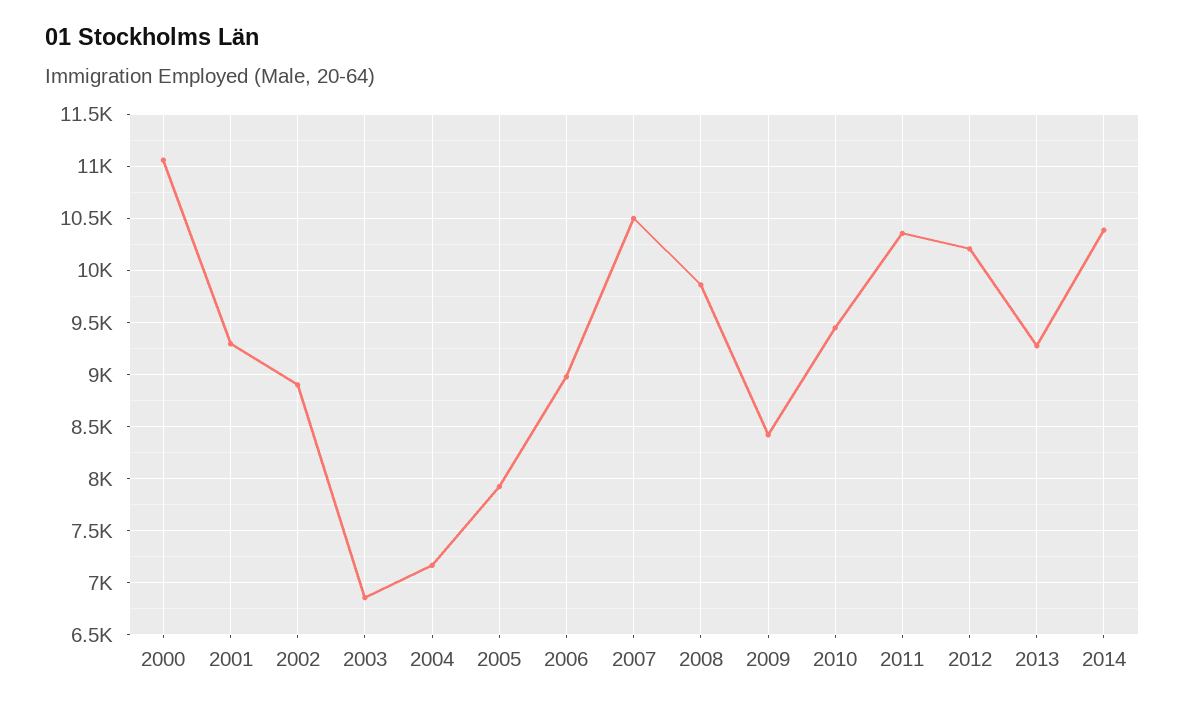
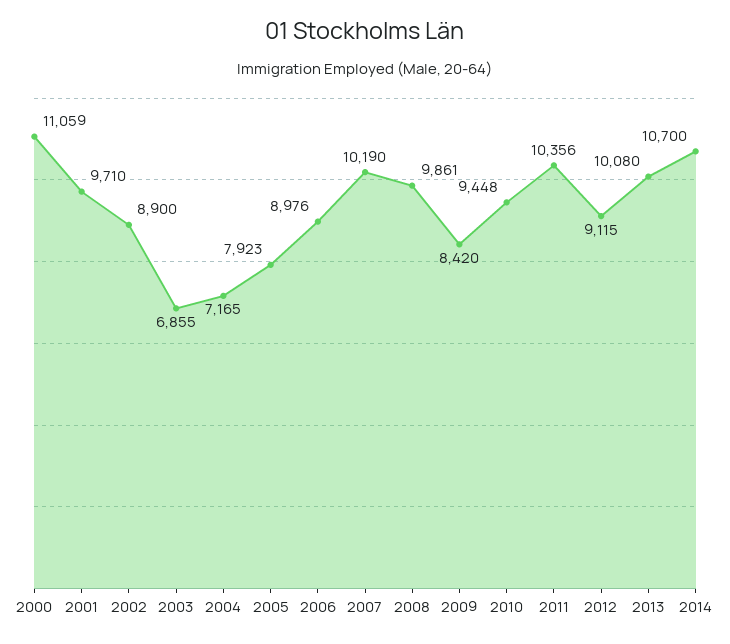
2001: 9300 -> 9710
2007: 10500 -> 10190
2012: 10200 -> 9115
2013: 9300 -> 10080
2014: 10400 -> 10700

